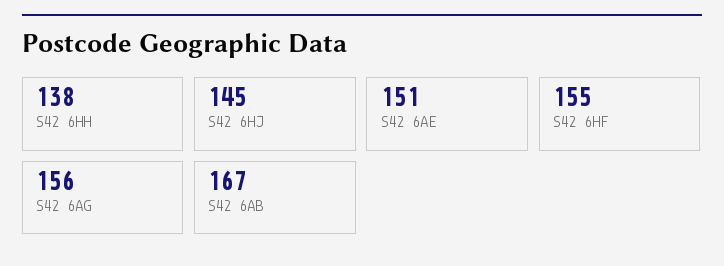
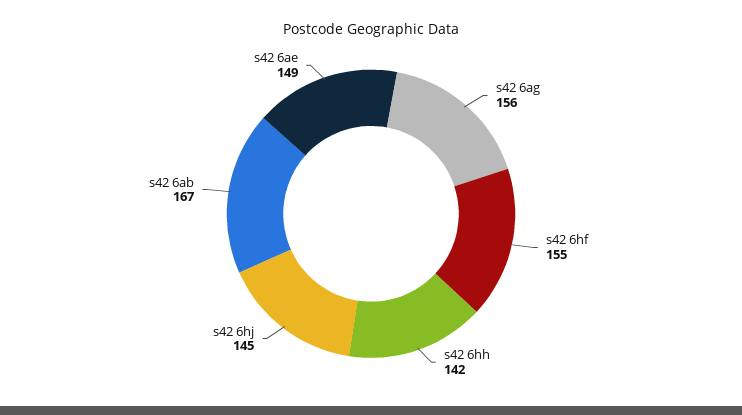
S42 6HH: 138 -> 142
S42 6AE: 151 -> 149

